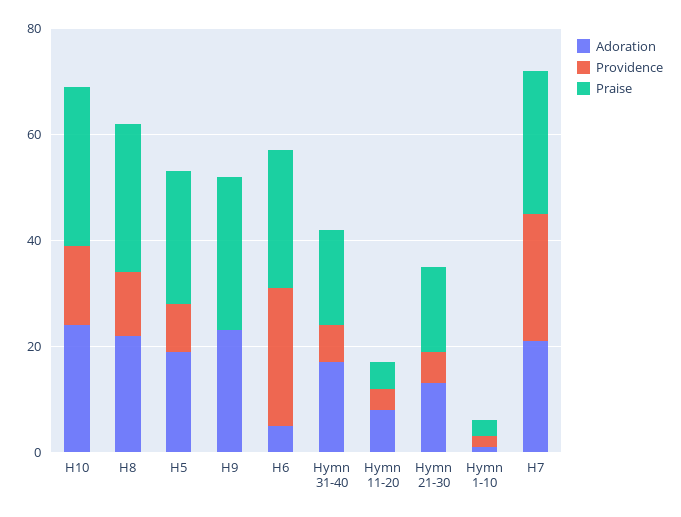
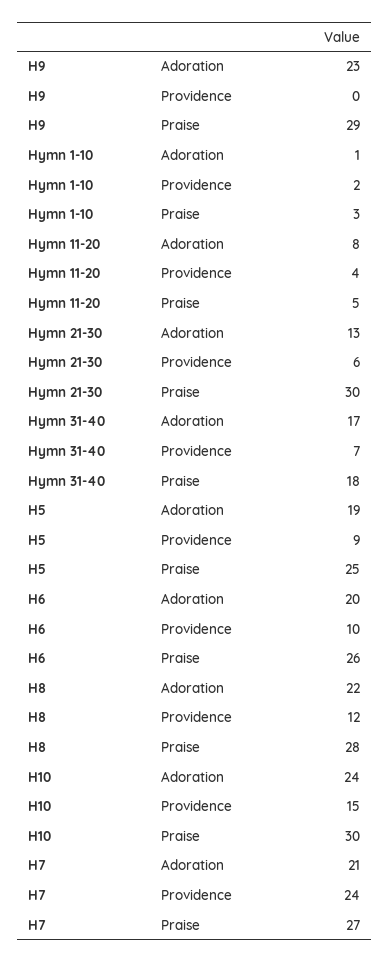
Adoration, H6: 5 -> 20
Providence, H6: 25 -> 10
Praise, Hymn 21-30: 15 -> 30

